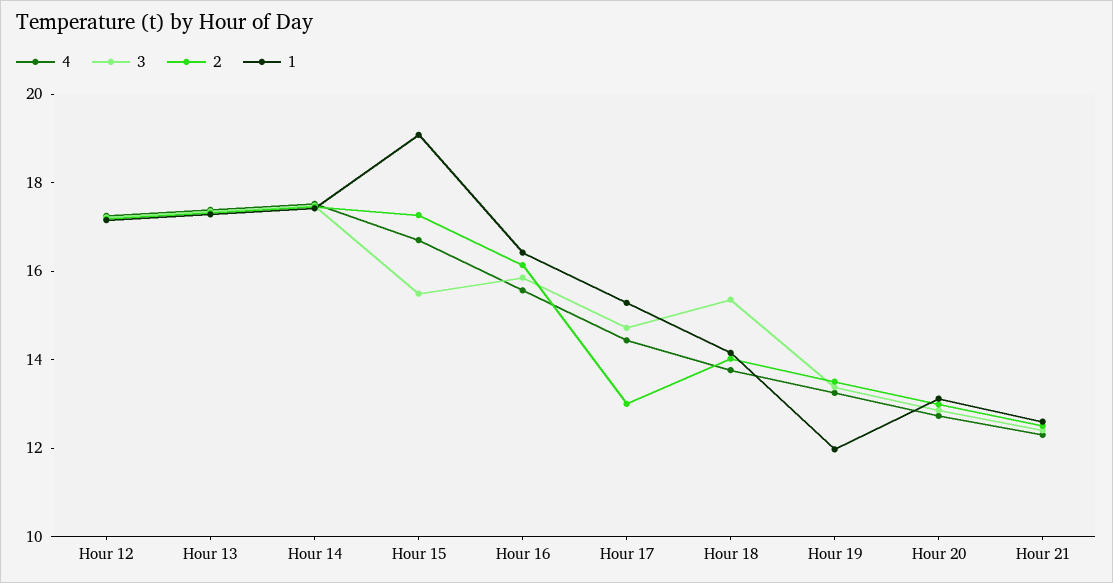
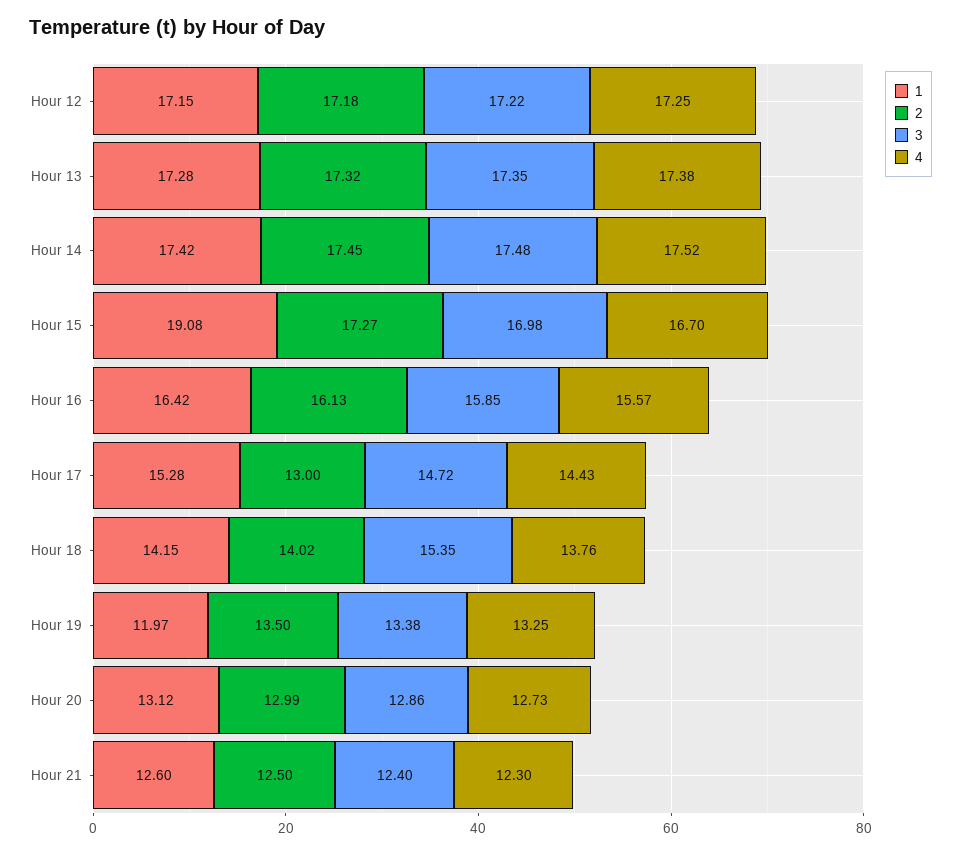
3, Hour 15: 15.5 -> 16.98

